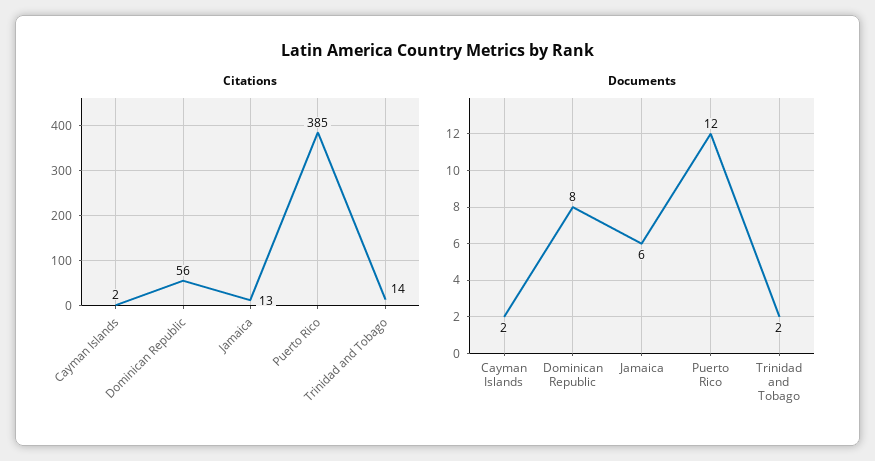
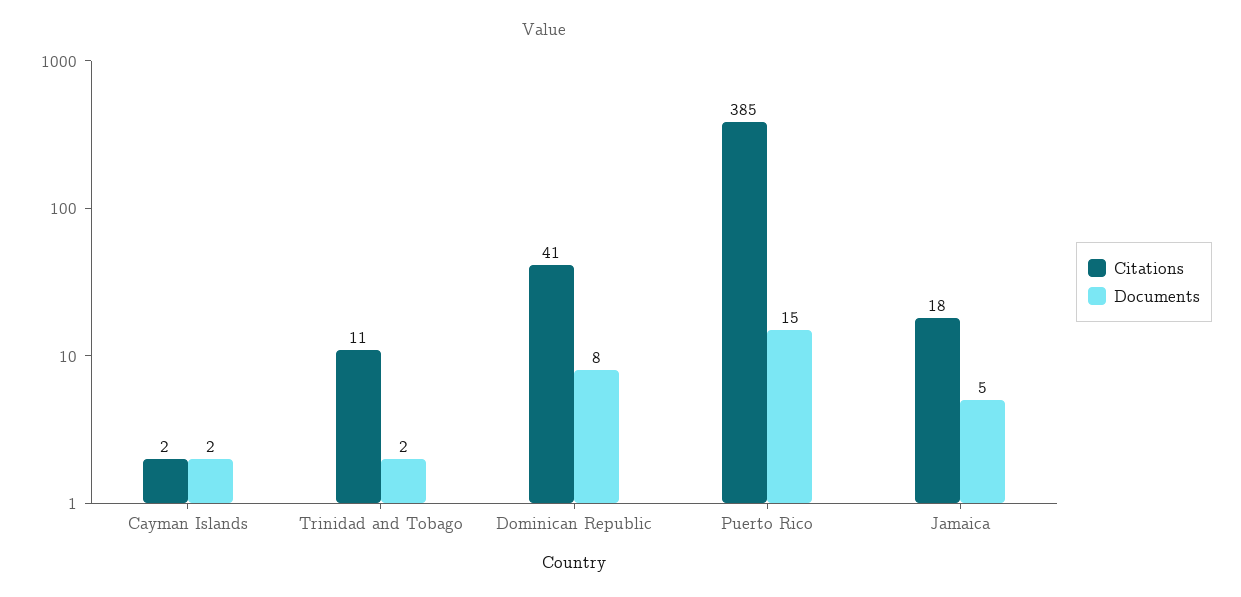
Citations, Dominican Republic: 56 -> 41
Citations, Jamaica: 13 -> 18
Citations, Trinidad and Tobago: 14 -> 11
Documents, Jamaica: 6 -> 5
Documents, Puerto Rico: 12 -> 15

